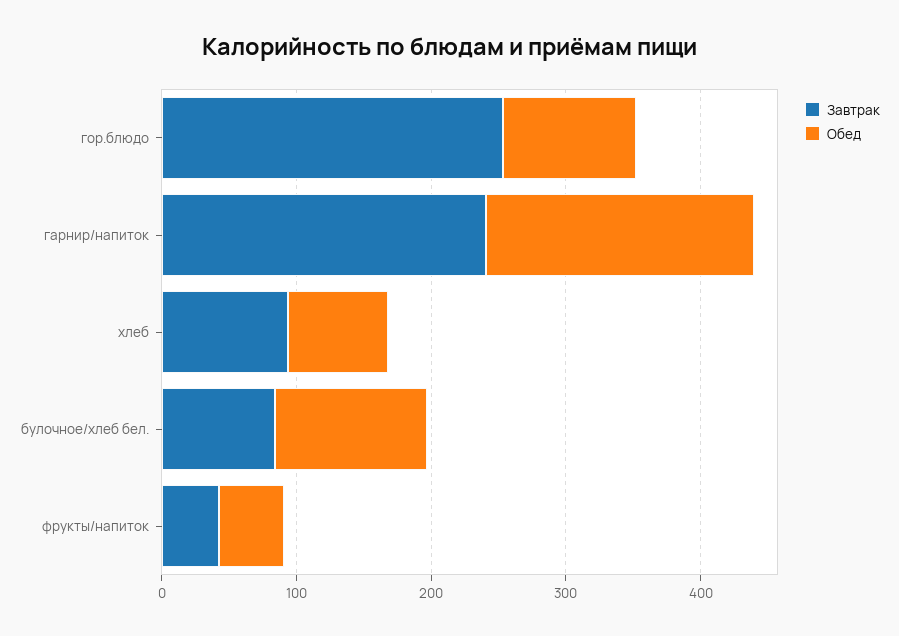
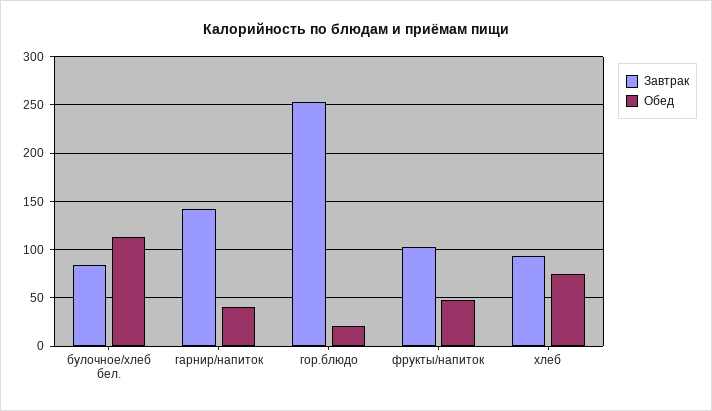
Обед, гор.блюдо: 100 -> 20
Завтрак, гарнир/напиток: 240 -> 140
Обед, гарнир/напиток: 200 -> 40
Завтрак, фрукты/напиток: 40 -> 100

